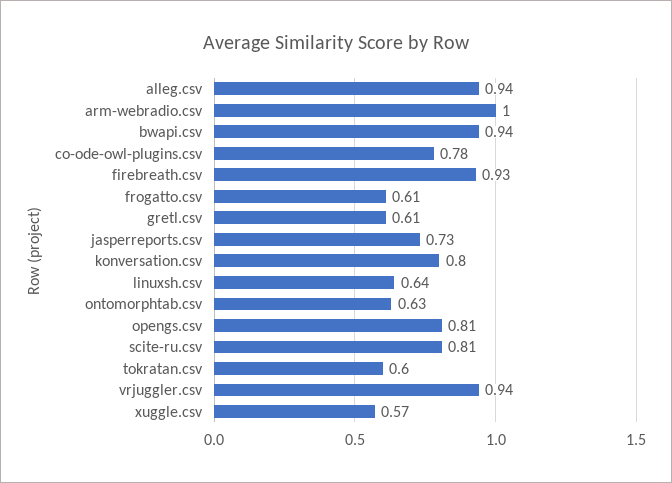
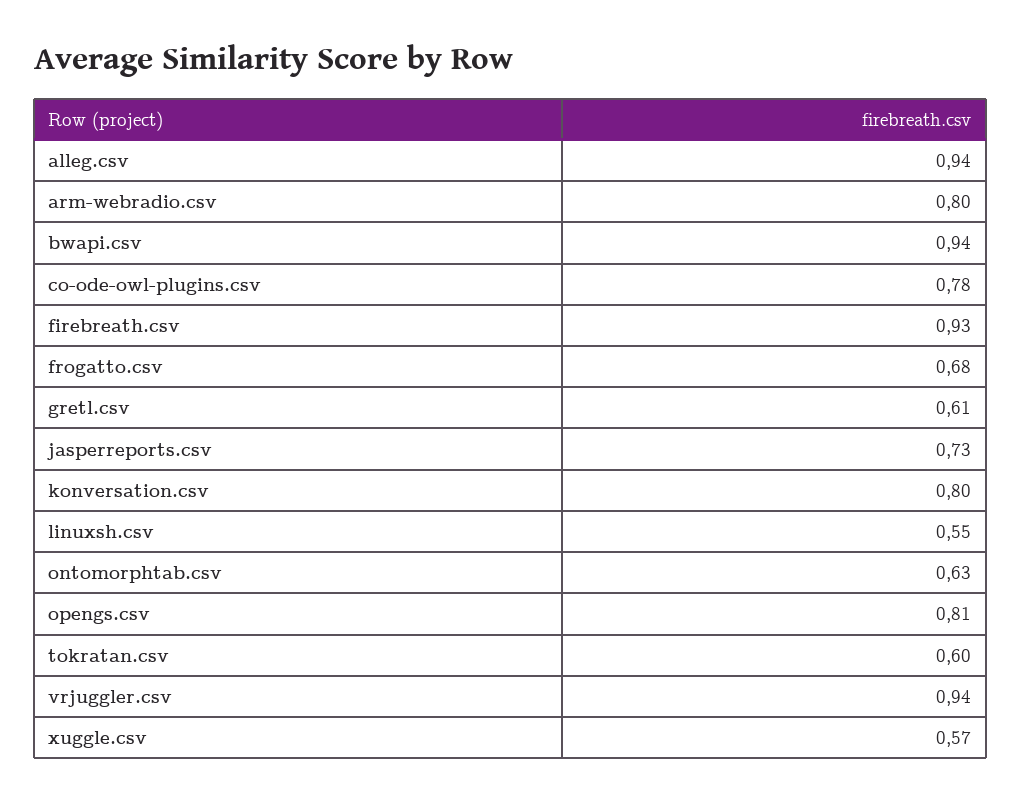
arm-webradio.csv: 1 -> 0.8
frogatto.csv: 0.61 -> 0.68
linuxsh.csv: 0.64 -> 0.55
scite-ru.csv: 0.81 -> none

